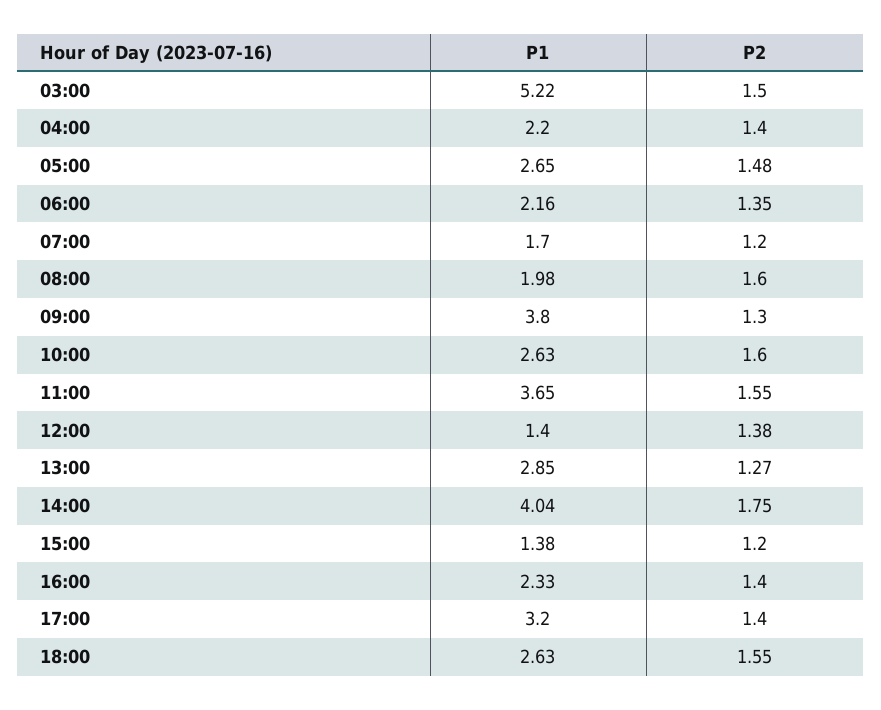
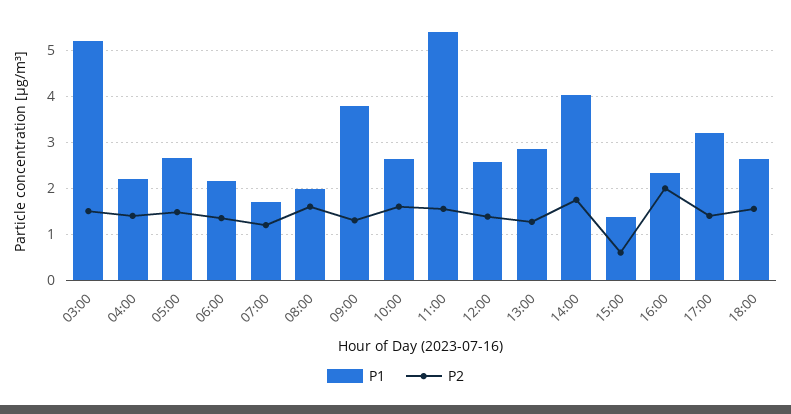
P1, 11:00: 3.65 -> 5.4
P1, 12:00: 1.4 -> 2.6
P2, 15:00: 1.2 -> 0.6
P2, 16:00: 1.4 -> 2

